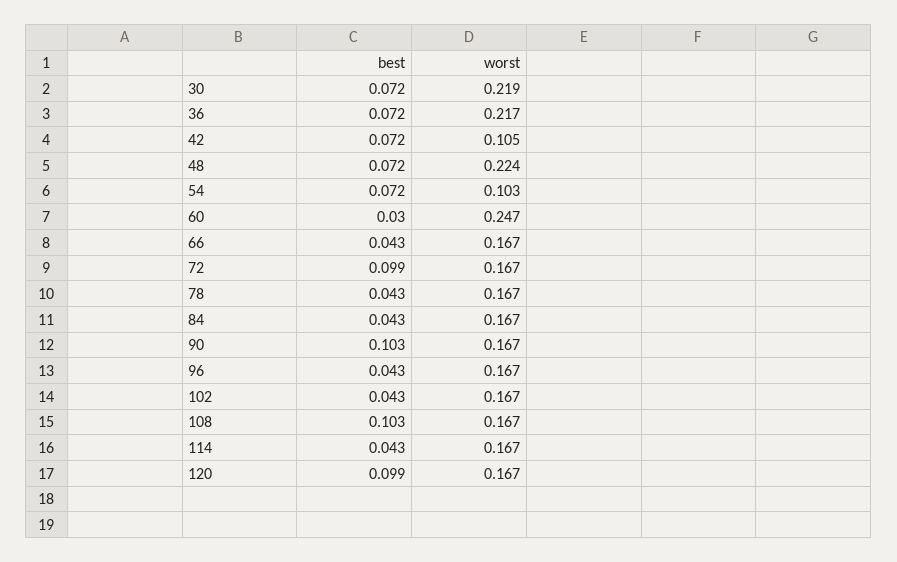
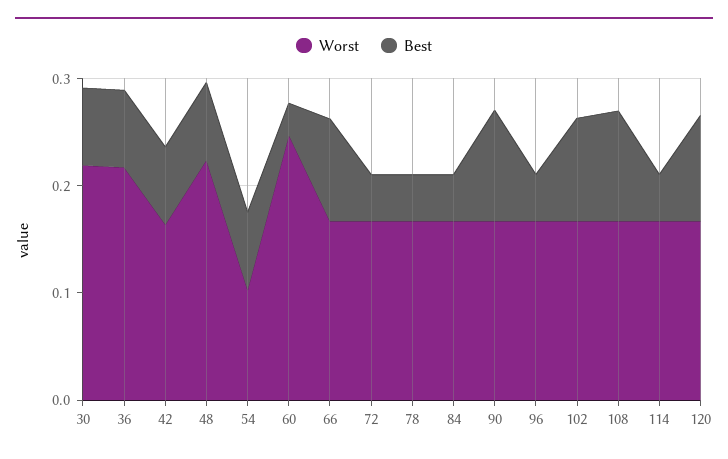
worst, 42: 0.105 -> 0.16
best, 66: 0.043 -> 0.1
best, 72: 0.099 -> 0.04
best, 102: 0.043 -> 0.1

